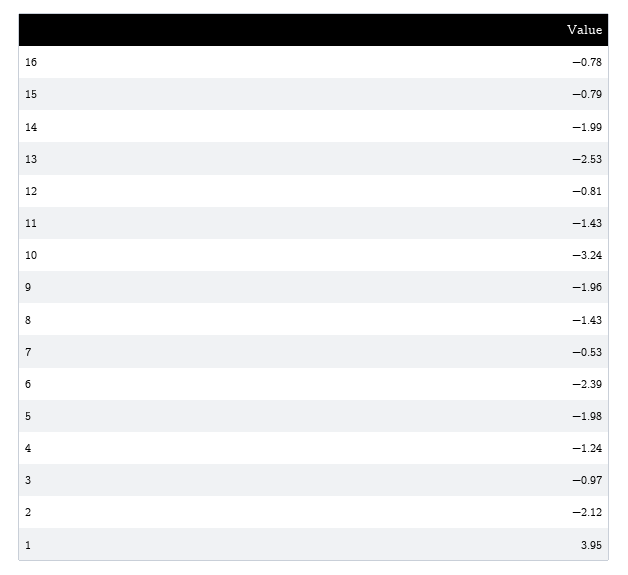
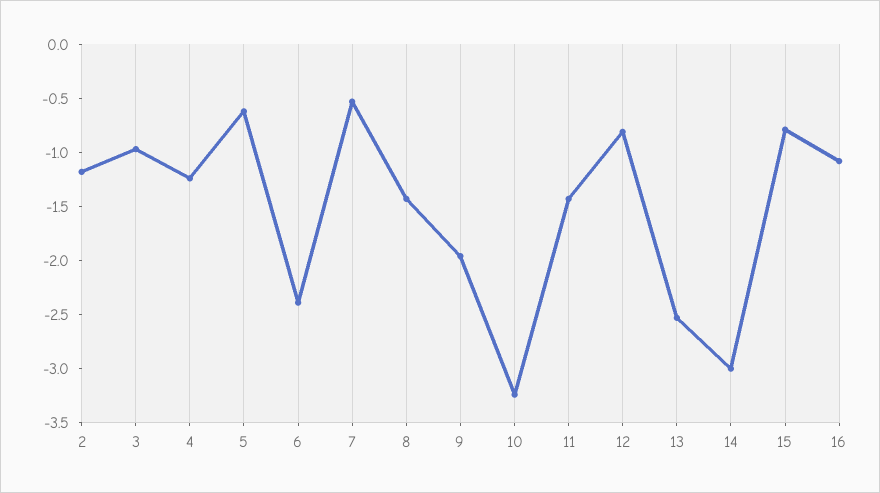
16: -0.78 -> -1.1
14: -1.99 -> -3
5: -1.98 -> -0.6
2: -2.12 -> -1.2
1: 3.95 -> none

